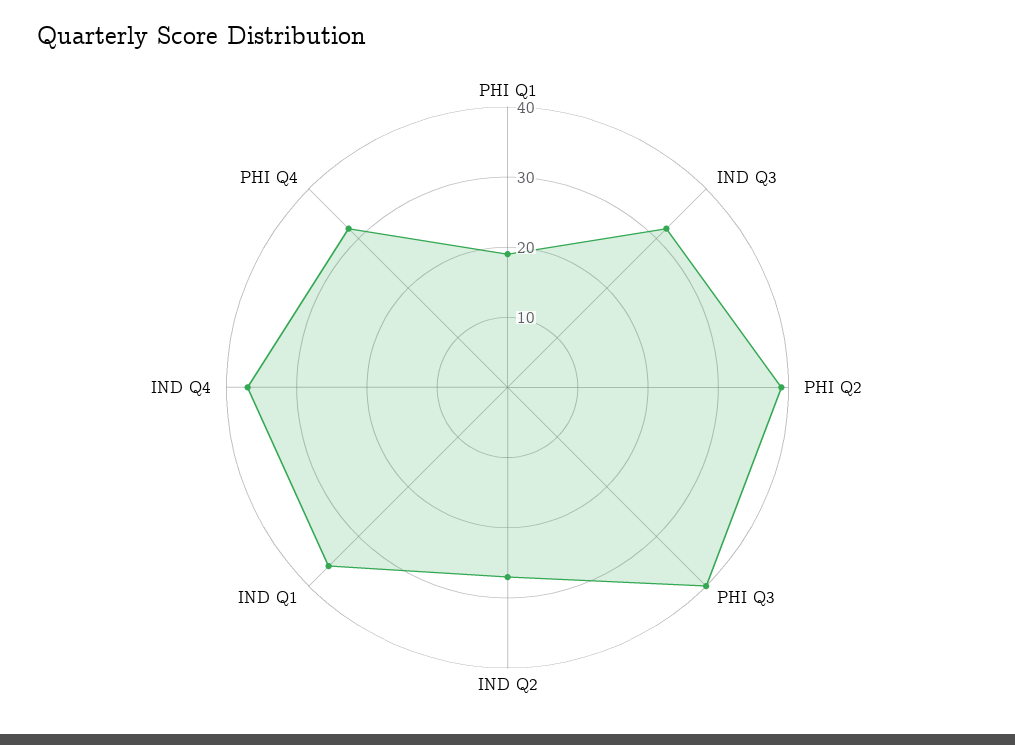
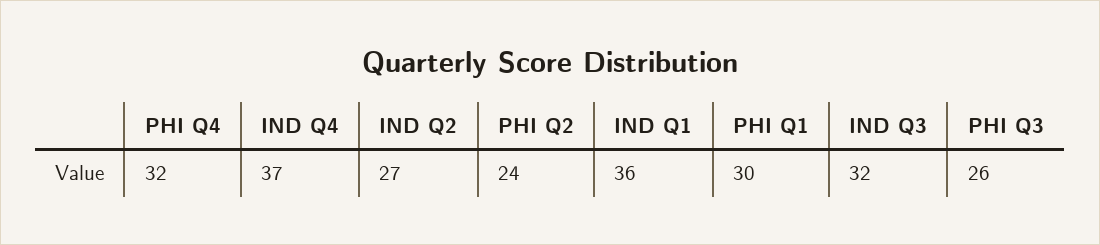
PHI Q1: 20 -> 30
PHI Q2: 40 -> 24
PHI Q3: 40 -> 26

